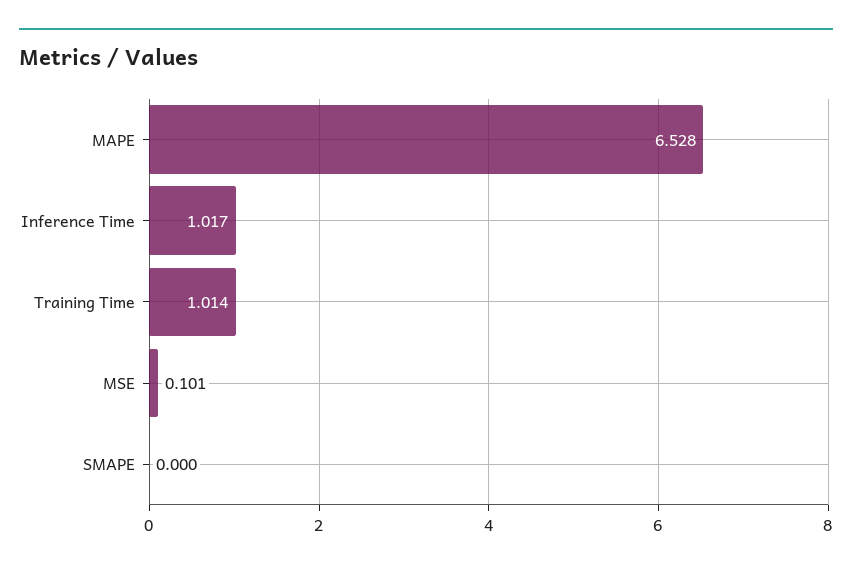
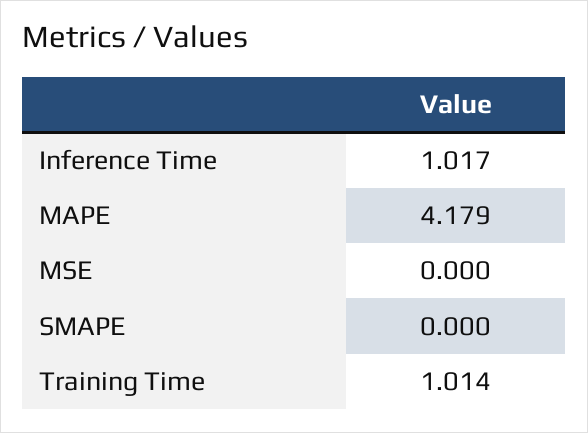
MAPE: 6.528 -> 4.179
MSE: 0.101 -> 0

